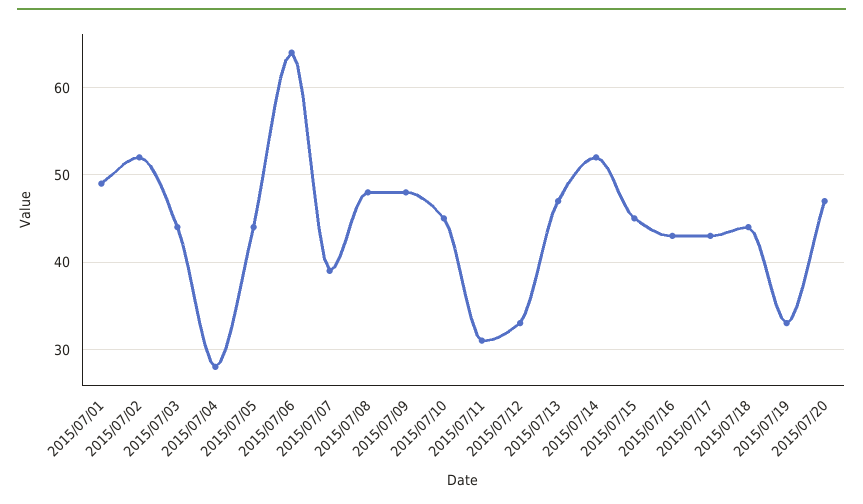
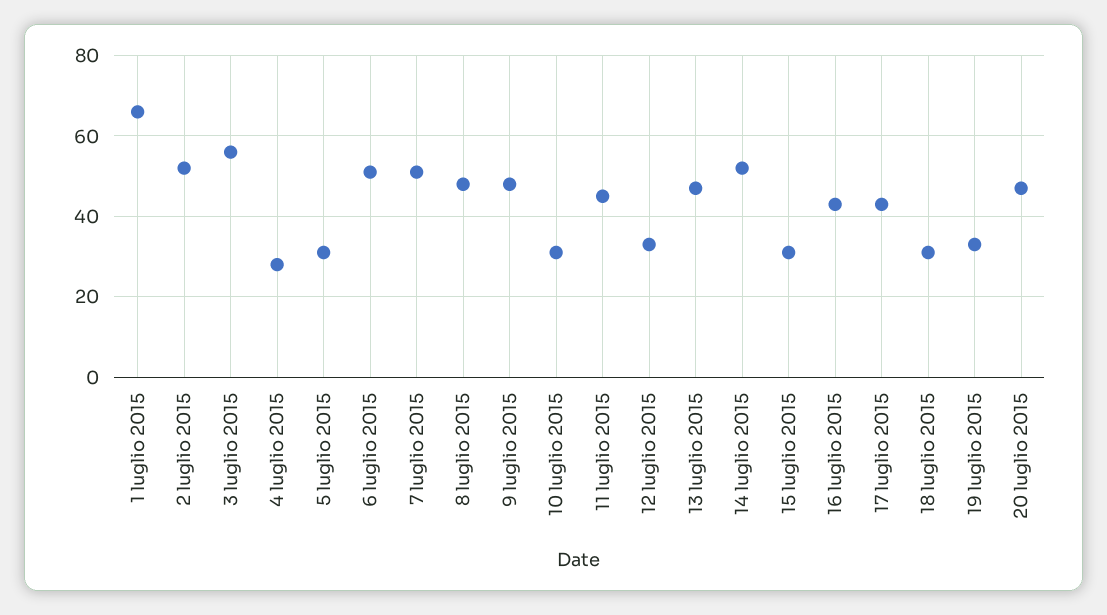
2015/07/01: 49 -> 65
2015/07/03: 44 -> 55
2015/07/05: 44 -> 30
2015/07/06: 64 -> 50
2015/07/07: 39 -> 50
2015/07/10: 45 -> 30
2015/07/11: 31 -> 45
2015/07/15: 45 -> 30
2015/07/18: 44 -> 30

